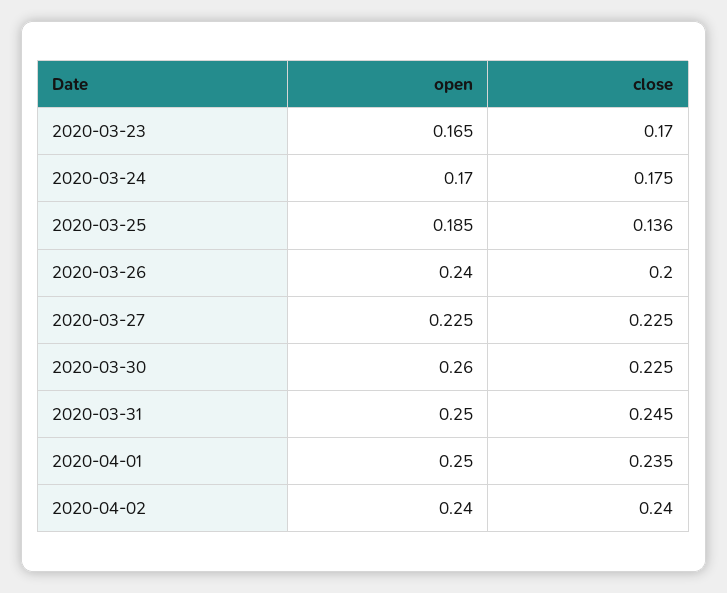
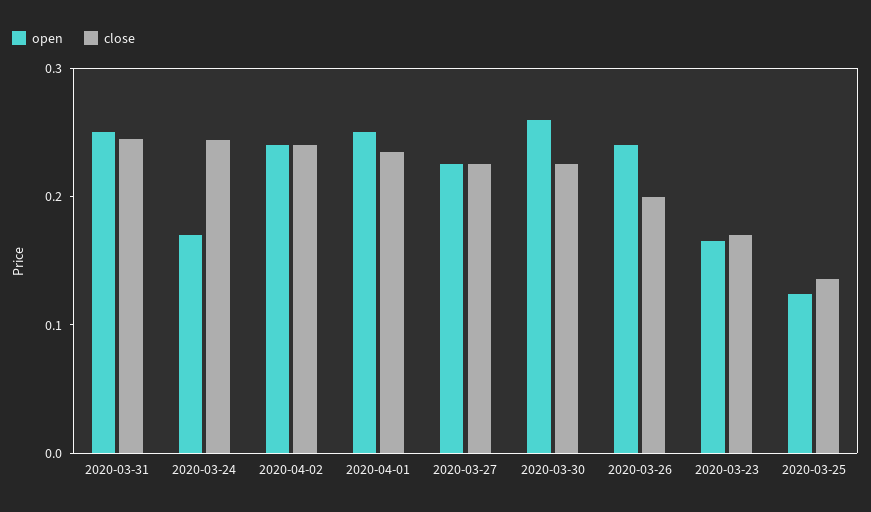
close, 2020-03-24: 0.175 -> 0.24
open, 2020-03-25: 0.185 -> 0.12

